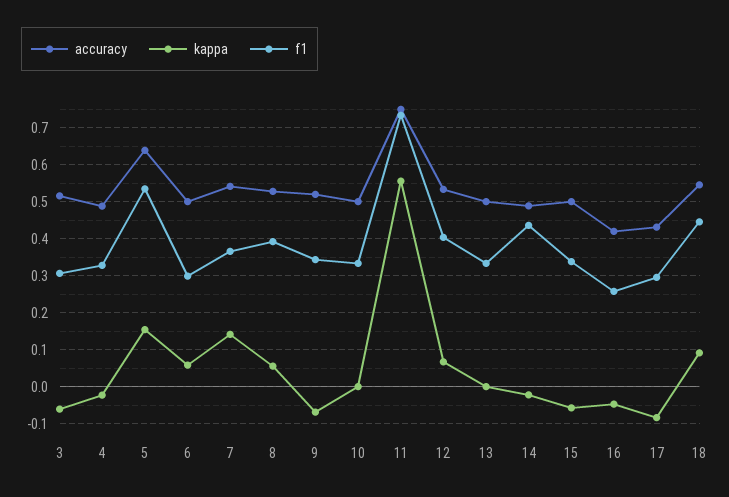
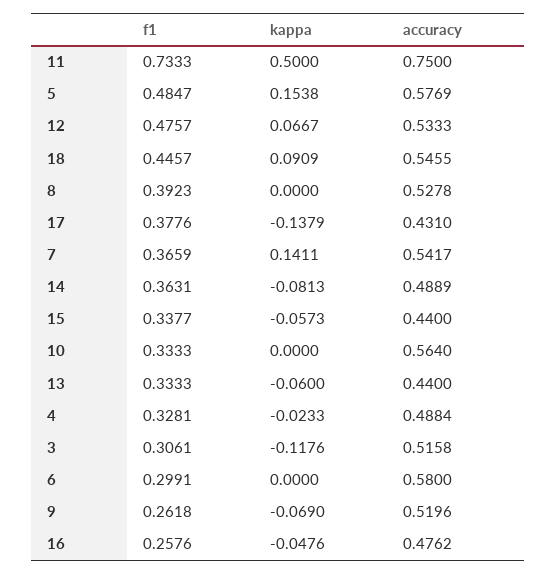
kappa, 3: -0.06 -> -0.1176
accuracy, 5: 0.64 -> 0.5769
f1, 5: 0.54 -> 0.4847
accuracy, 6: 0.5 -> 0.58
kappa, 6: 0.06 -> 0
kappa, 8: 0.06 -> 0
f1, 9: 0.34 -> 0.2618
accuracy, 10: 0.5 -> 0.564
kappa, 11: 0.56 -> 0.5
f1, 12: 0.4 -> 0.4757
accuracy, 13: 0.5 -> 0.44
kappa, 13: 0 -> -0.06
kappa, 14: -0.02 -> -0.0813
f1, 14: 0.44 -> 0.3631
accuracy, 15: 0.5 -> 0.44
accuracy, 16: 0.42 -> 0.4762
kappa, 17: -0.08 -> -0.1379
f1, 17: 0.3 -> 0.3776

